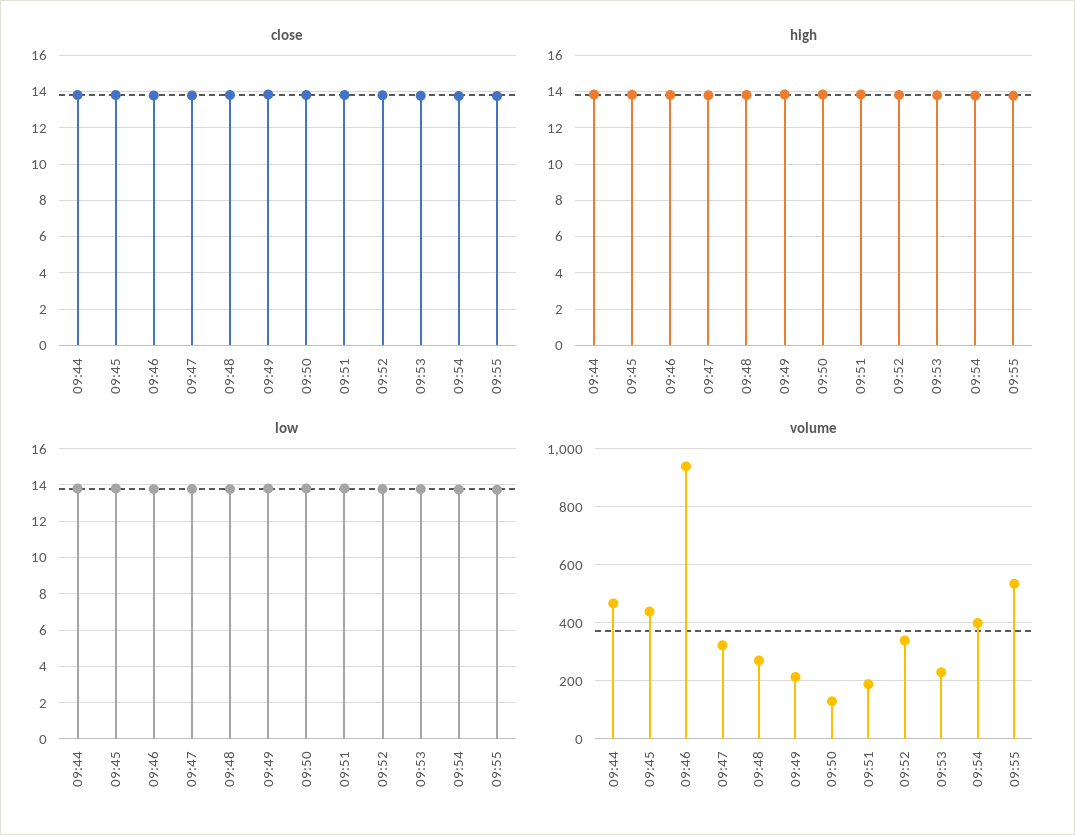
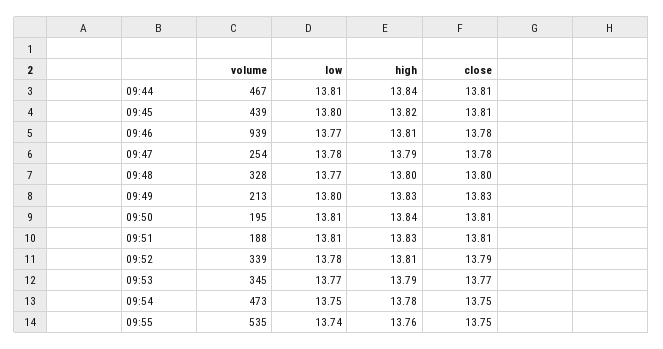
volume, 09:47: 325 -> 254
volume, 09:48: 275 -> 328
volume, 09:50: 125 -> 195
volume, 09:53: 225 -> 345
volume, 09:54: 400 -> 473

